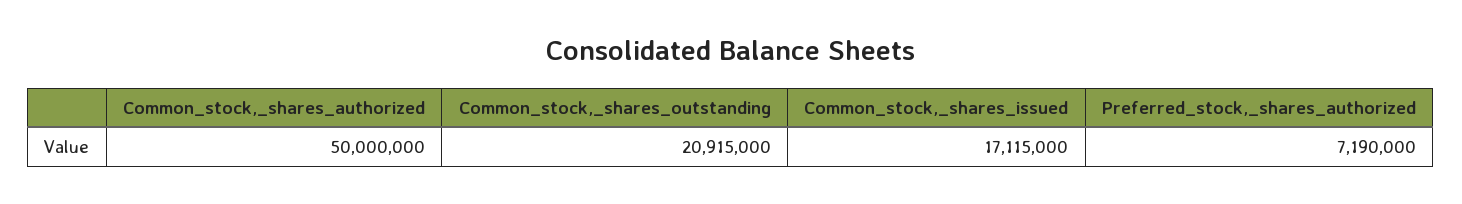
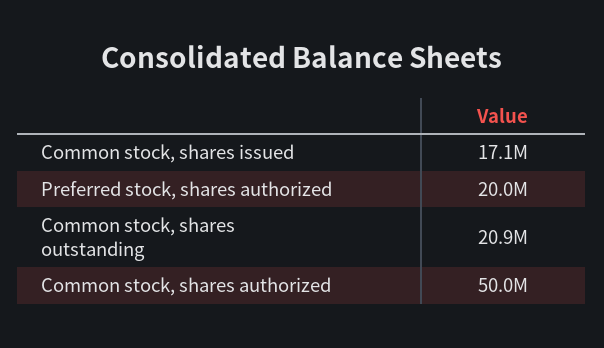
Preferred_stock,_shares_authorized: 7190000 -> 20000000

